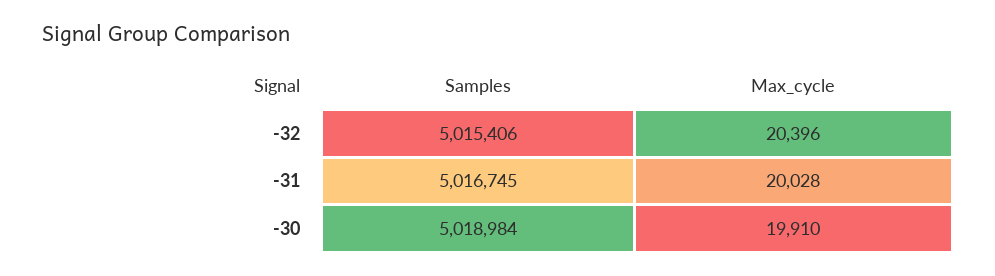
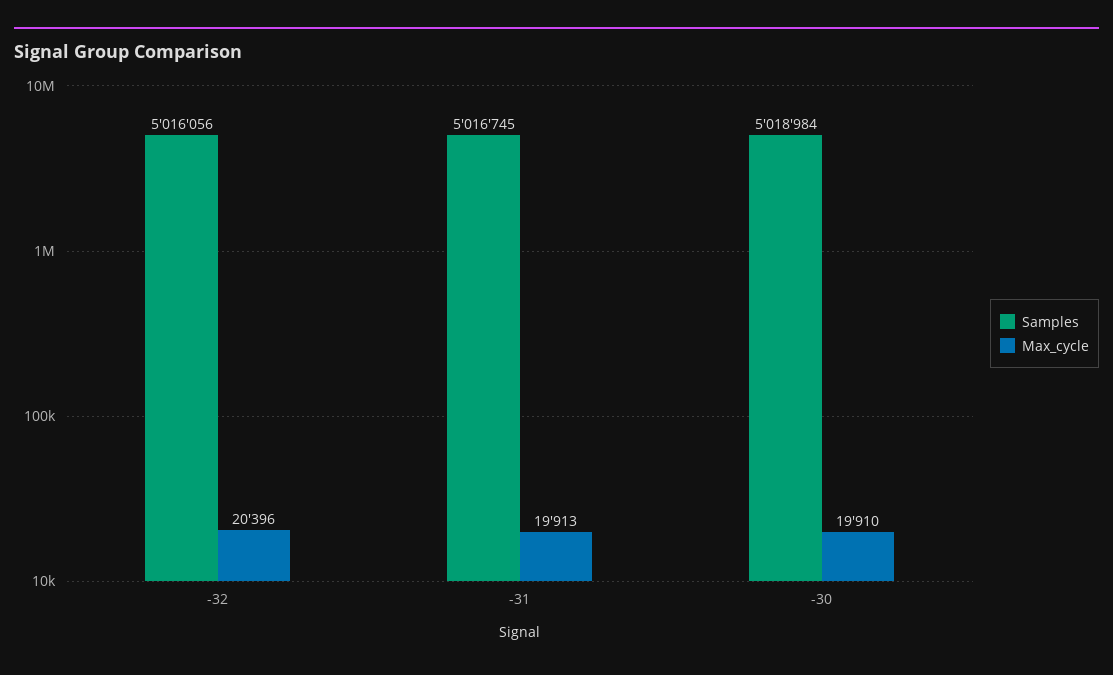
Samples, -32: 5015406 -> 5016056
Max_cycle, -31: 20028 -> 19913

